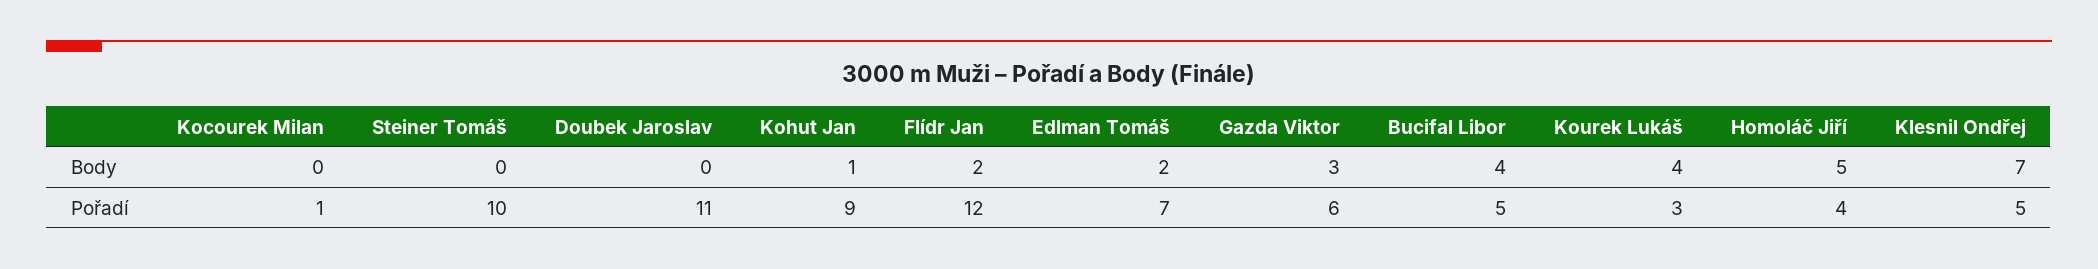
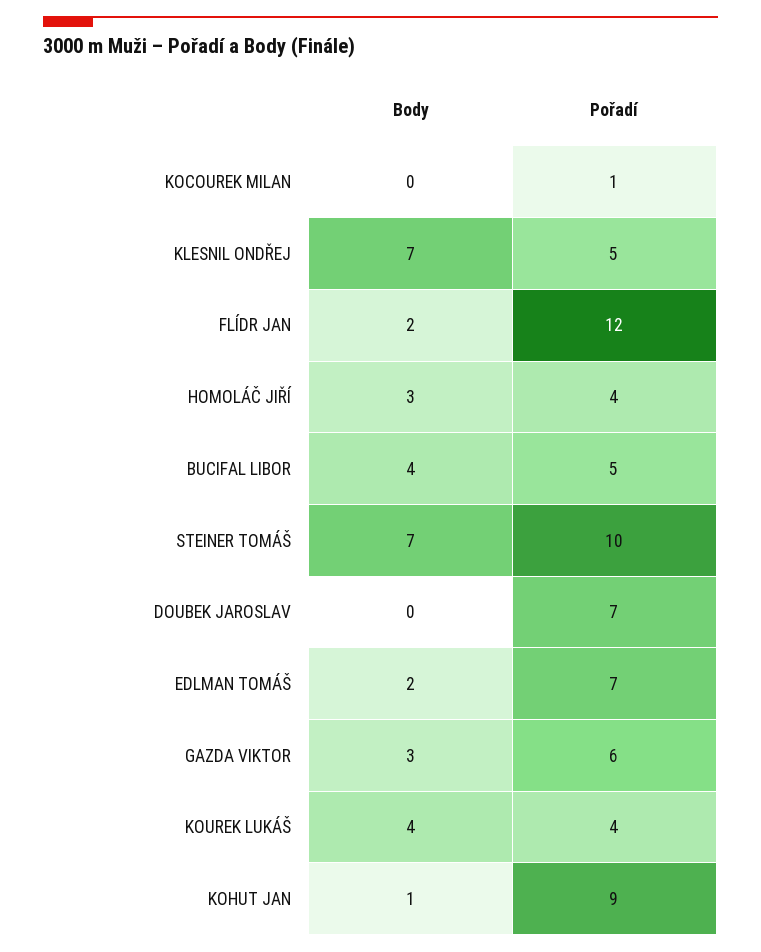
Steiner Tomáš, Body: 0 -> 7
Homoláč Jiří, Body: 5 -> 3
Doubek Jaroslav, Pořadí: 11 -> 7
Kourek Lukáš, Pořadí: 3 -> 4

